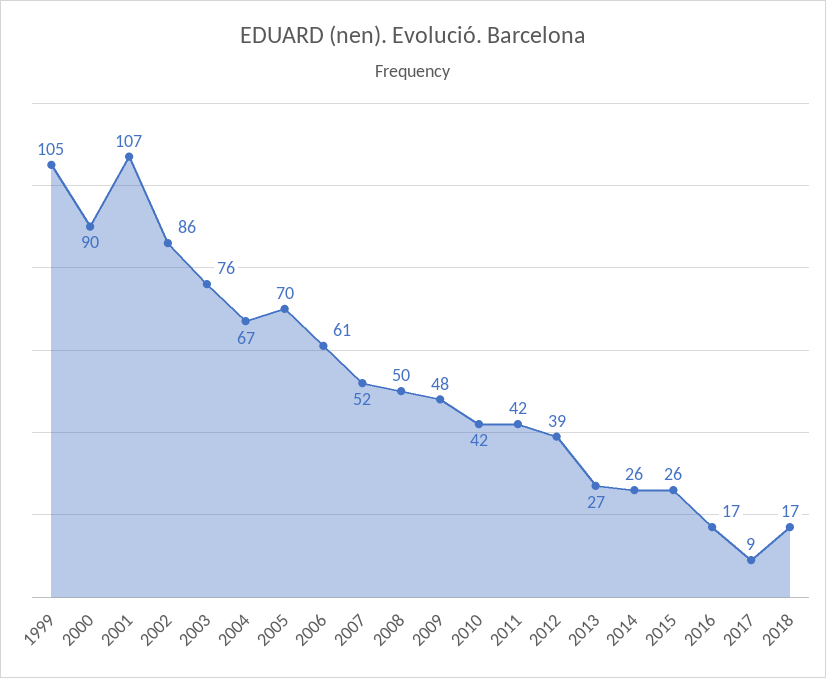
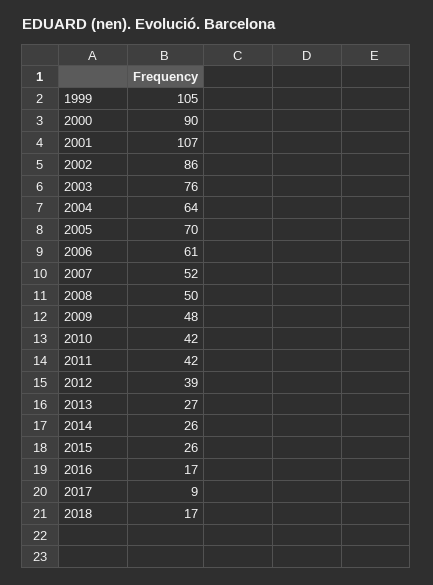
2004: 67 -> 64

